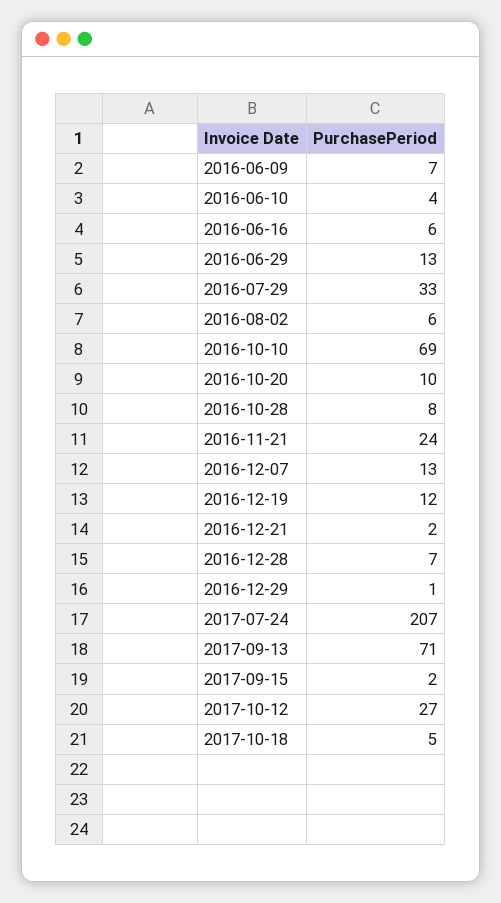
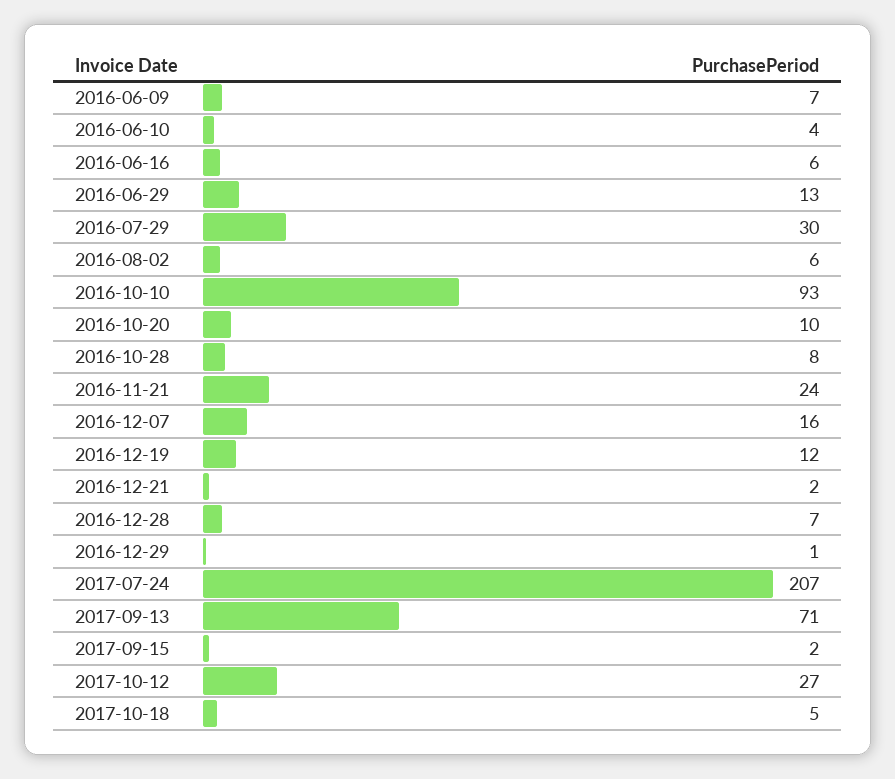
2016-07-29: 33 -> 30
2016-10-10: 69 -> 93
2016-12-07: 13 -> 16

